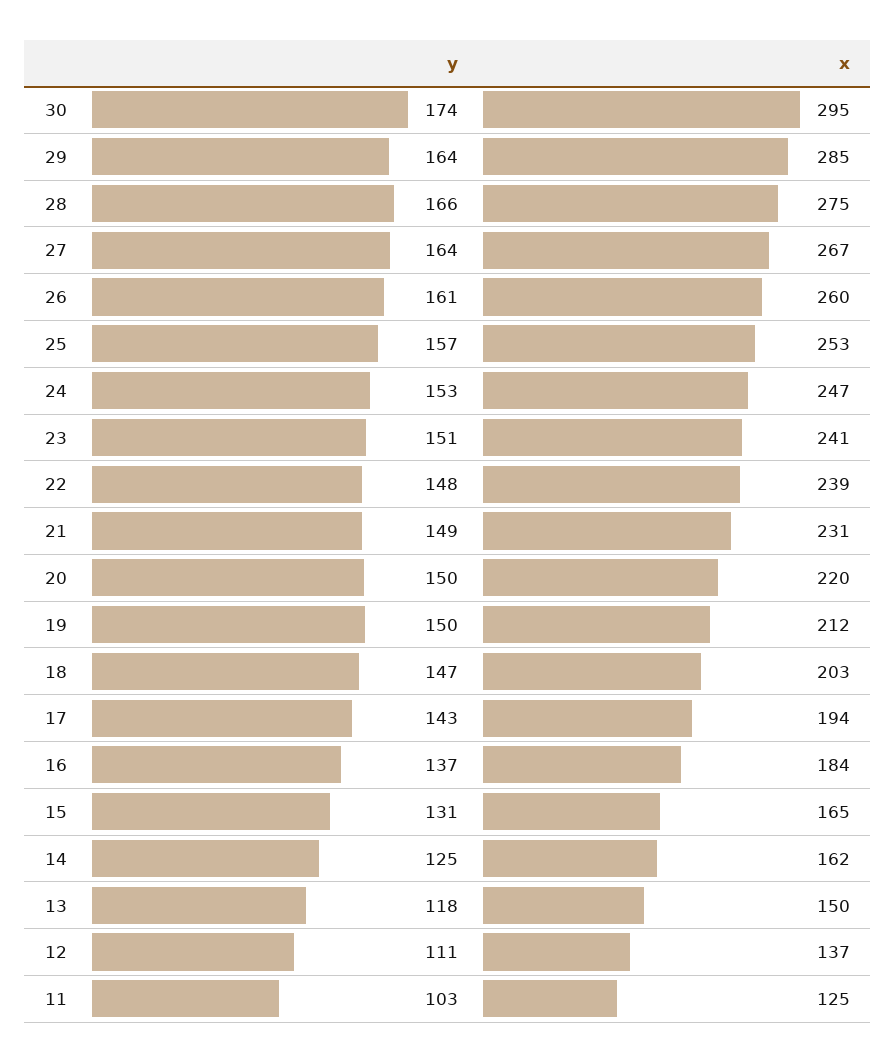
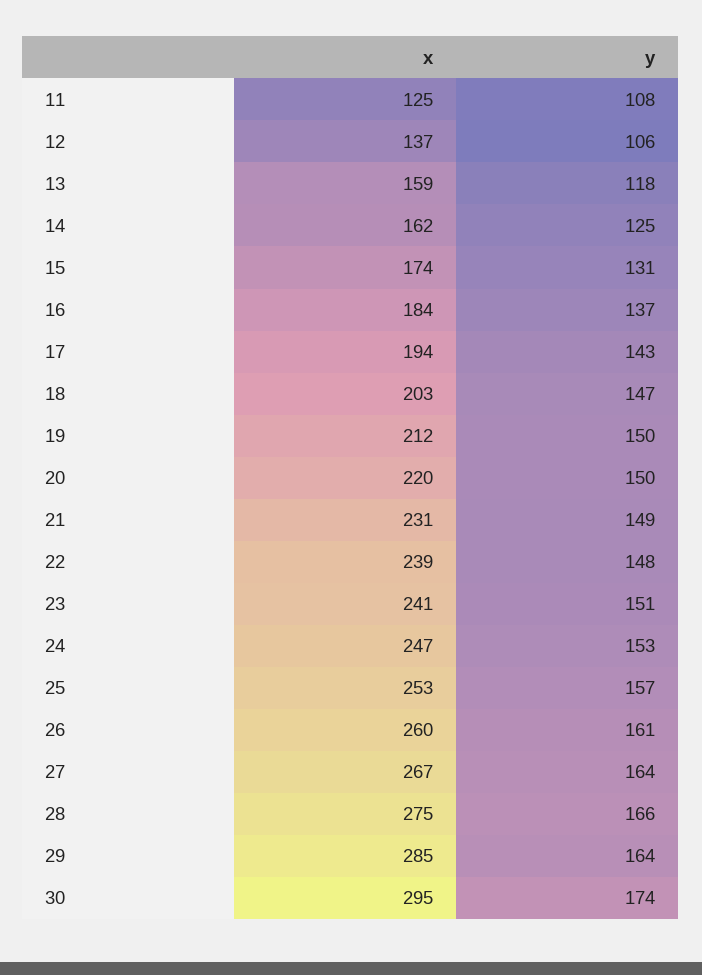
x, 15: 165 -> 174
x, 13: 150 -> 159
y, 12: 111 -> 106
y, 11: 103 -> 108

